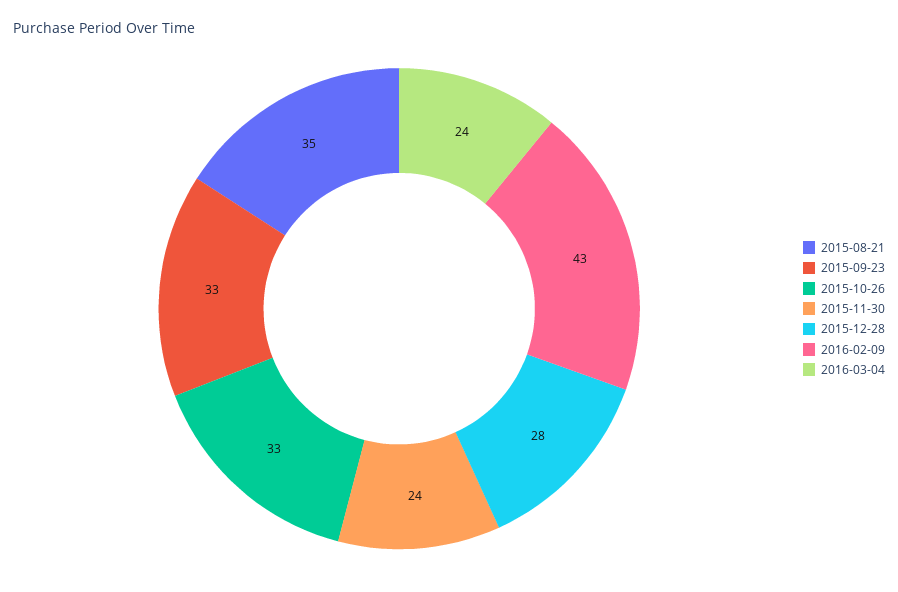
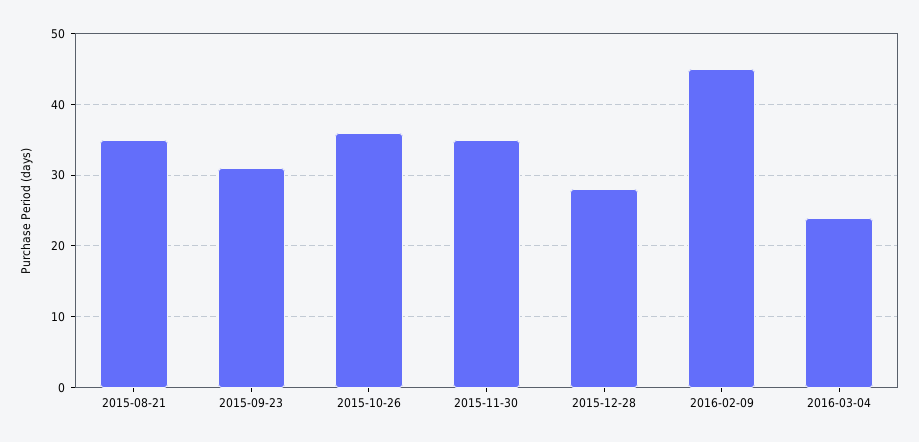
2015-09-23: 33 -> 31
2015-10-26: 33 -> 36
2015-11-30: 24 -> 35
2016-02-09: 43 -> 45

